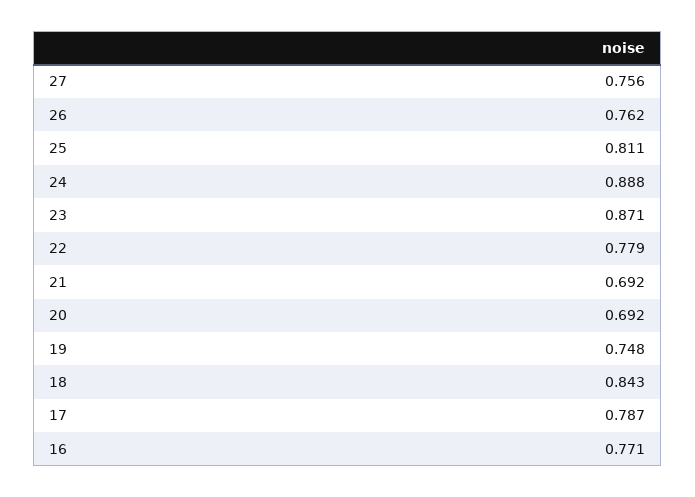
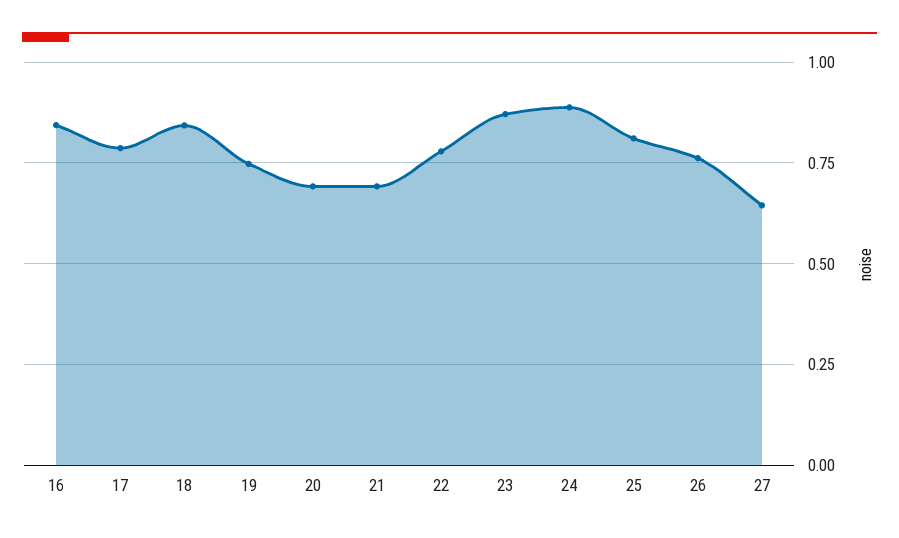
27: 0.756 -> 0.65
16: 0.771 -> 0.85

